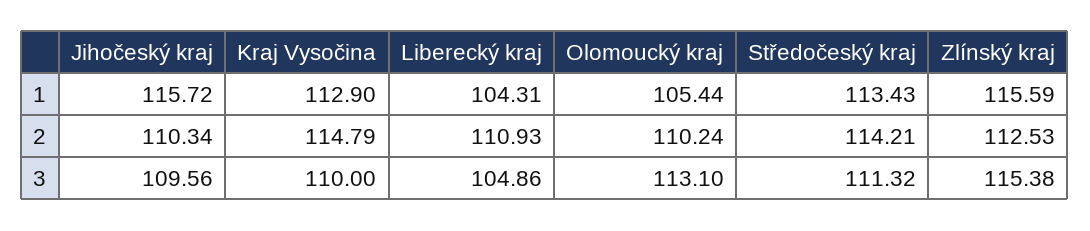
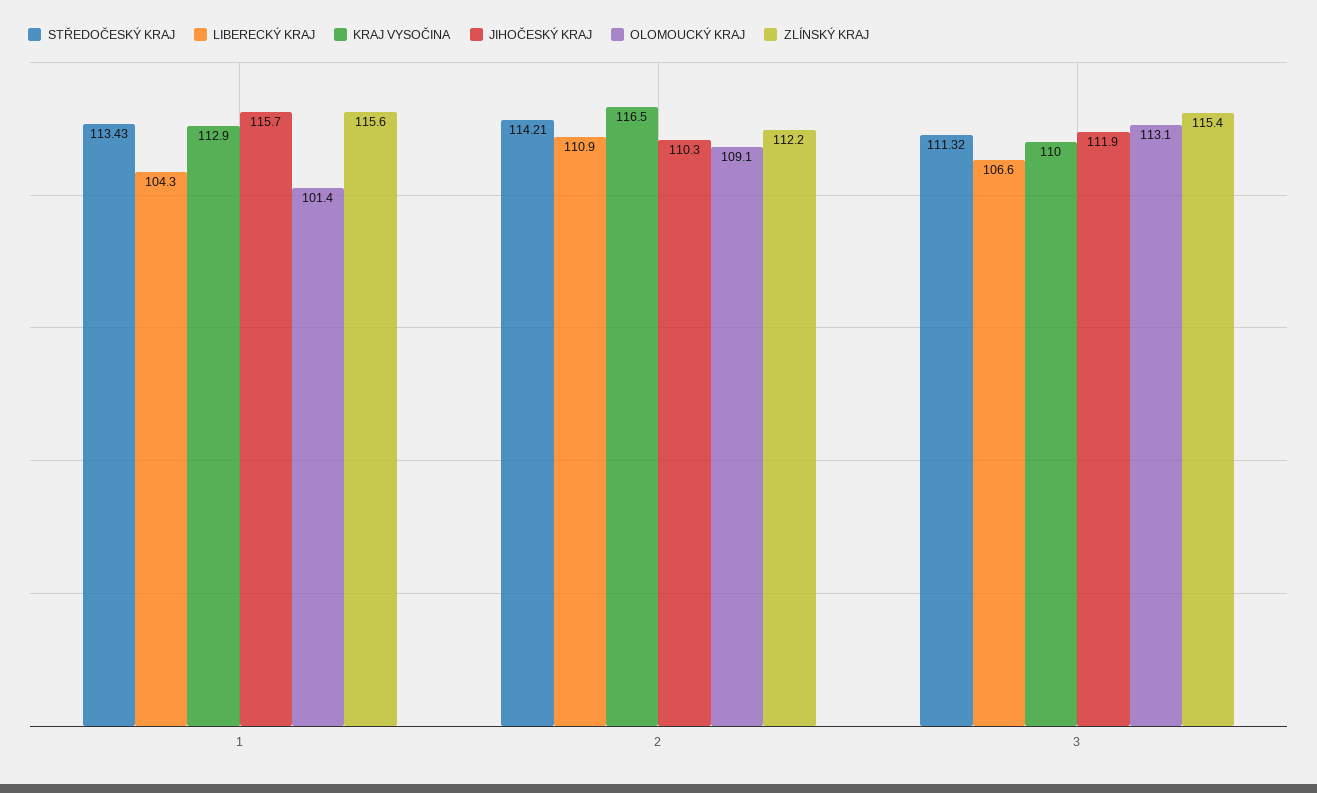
Olomoucký kraj, 1: 105.44 -> 101.4
Kraj Vysočina, 2: 114.79 -> 116.5
Olomoucký kraj, 2: 110.24 -> 109.1
Zlínský kraj, 2: 112.53 -> 112.2
Jihočeský kraj, 3: 109.56 -> 111.9
Liberecký kraj, 3: 104.86 -> 106.6

